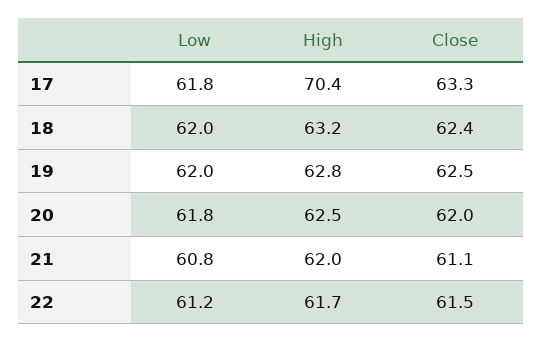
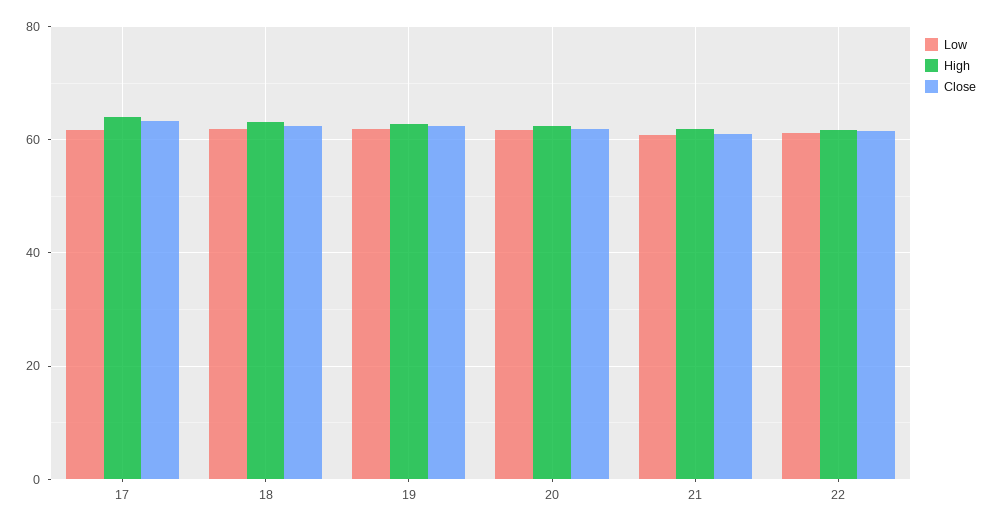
High, 17: 70.4 -> 64

